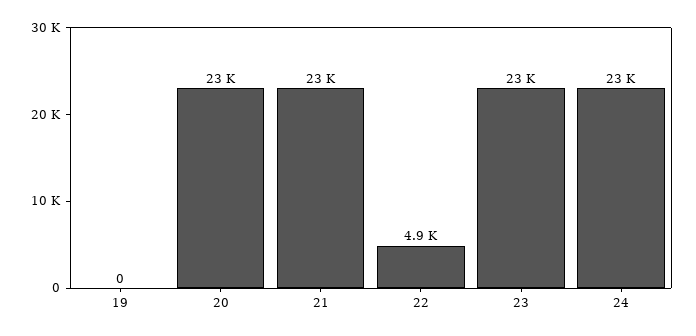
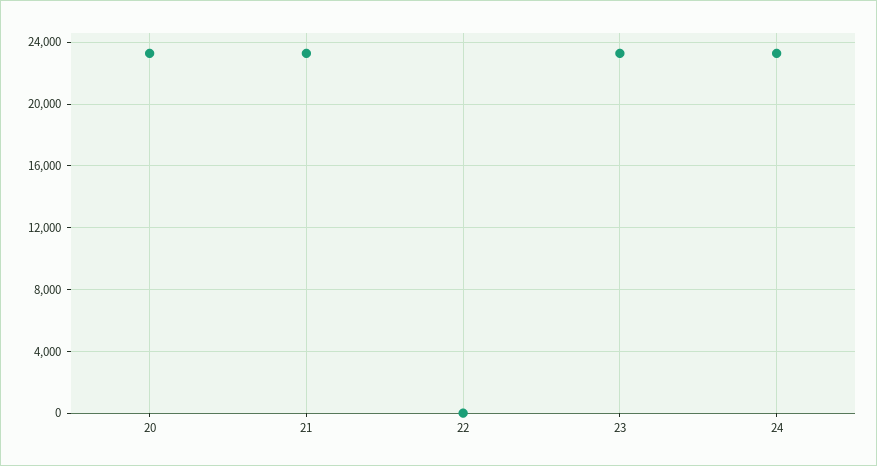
19: 0 -> none
22: 4900 -> 0

